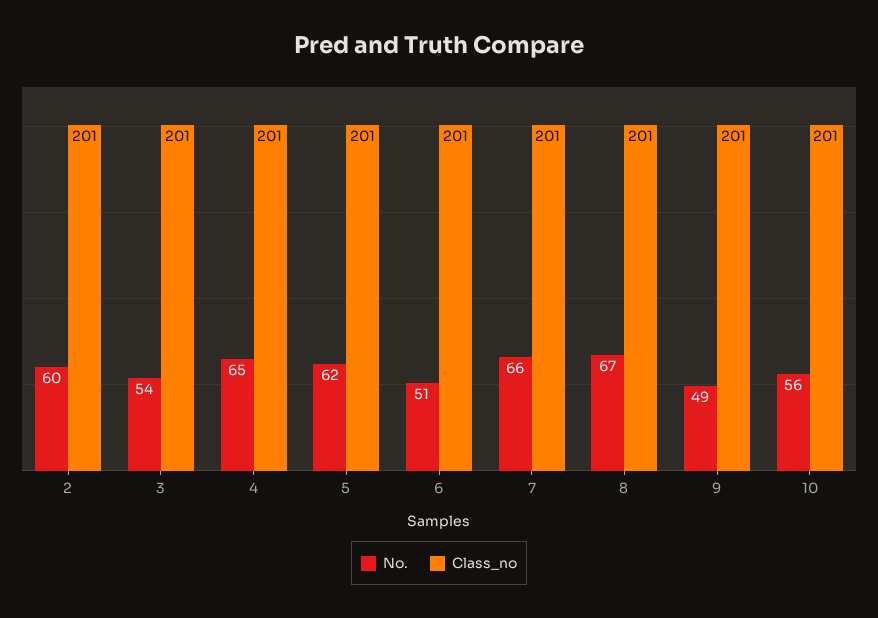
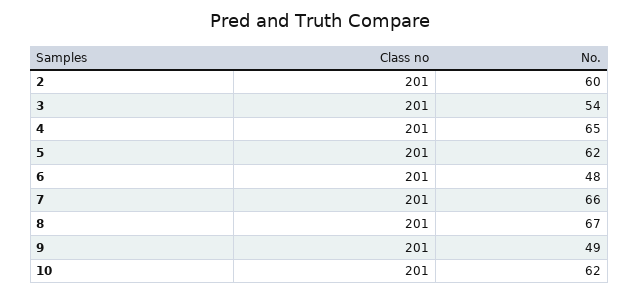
No., 6: 51 -> 48
No., 10: 56 -> 62

